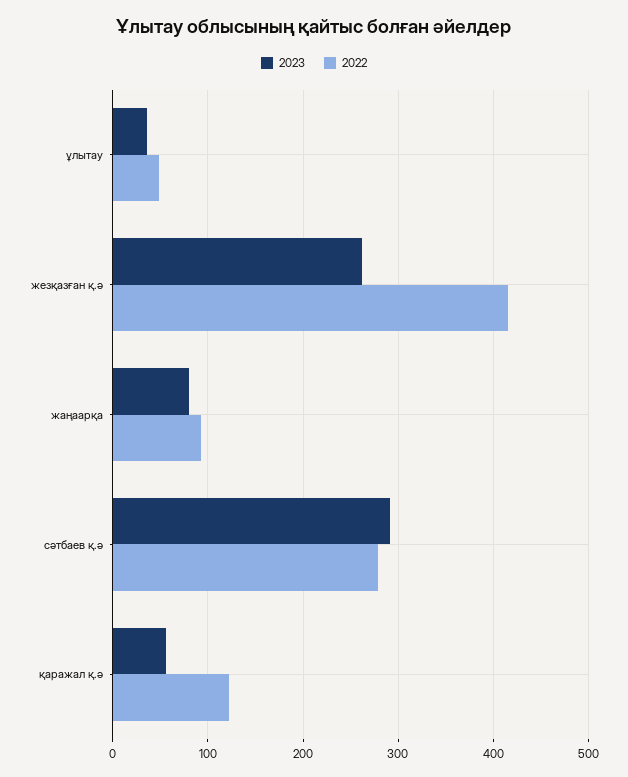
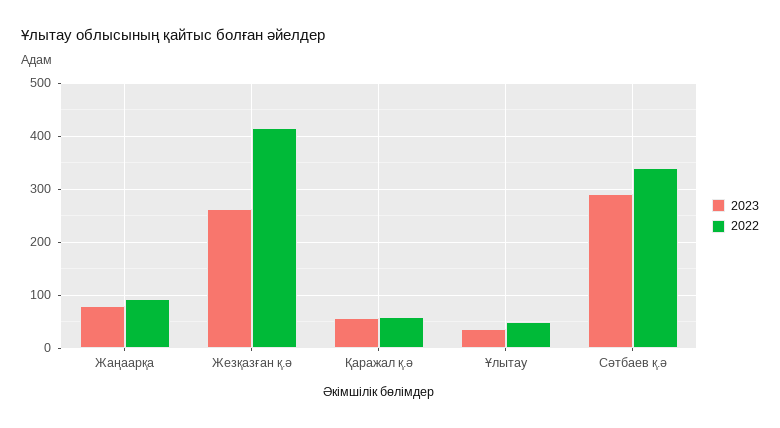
2022, сәтбаев қ.ә: 280 -> 340
2022, қаражал қ.ә: 120 -> 60

